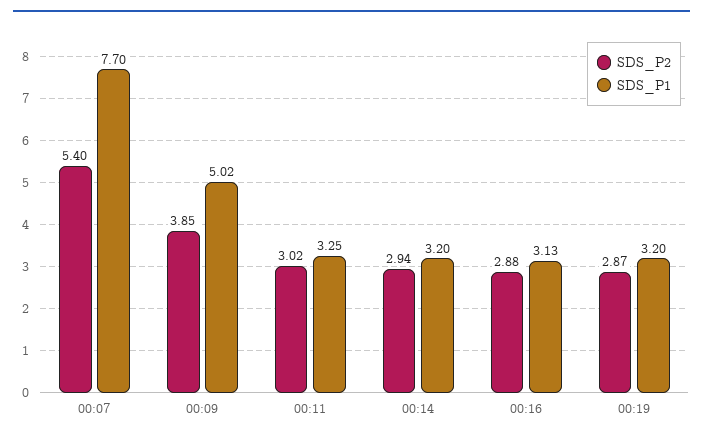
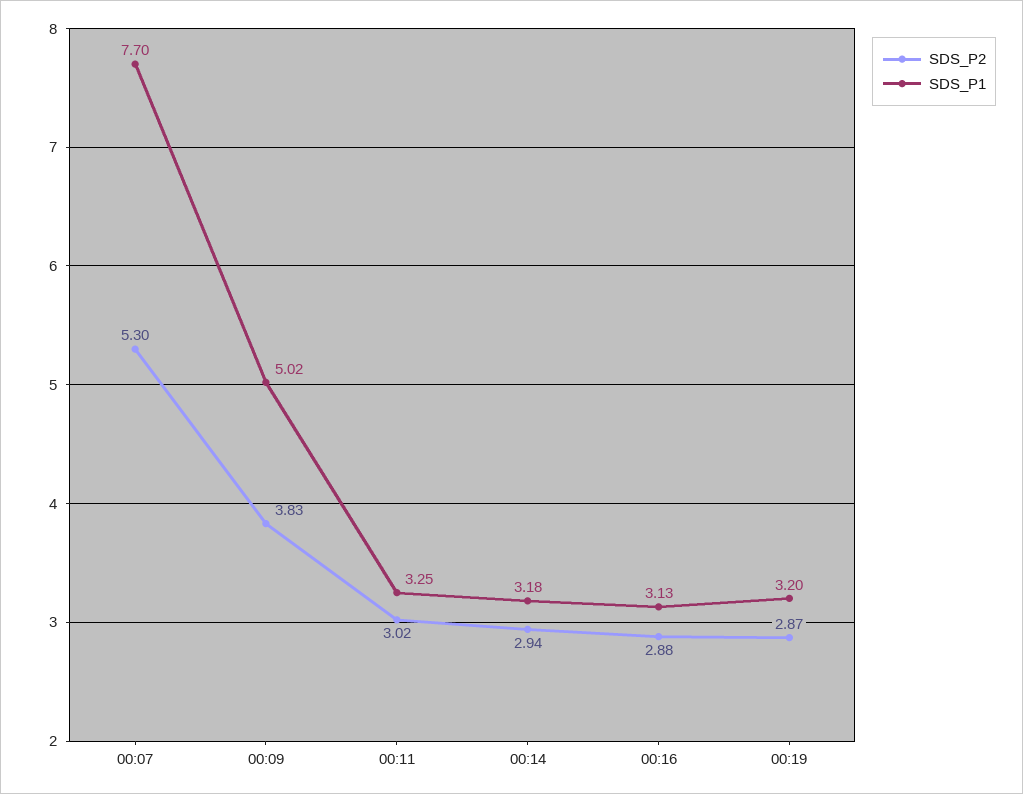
SDS_P2, 00:07: 5.4 -> 5.3
SDS_P2, 00:09: 3.85 -> 3.83
SDS_P1, 00:14: 3.2 -> 3.18

